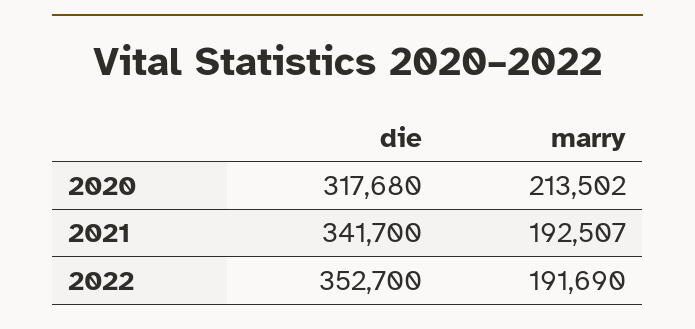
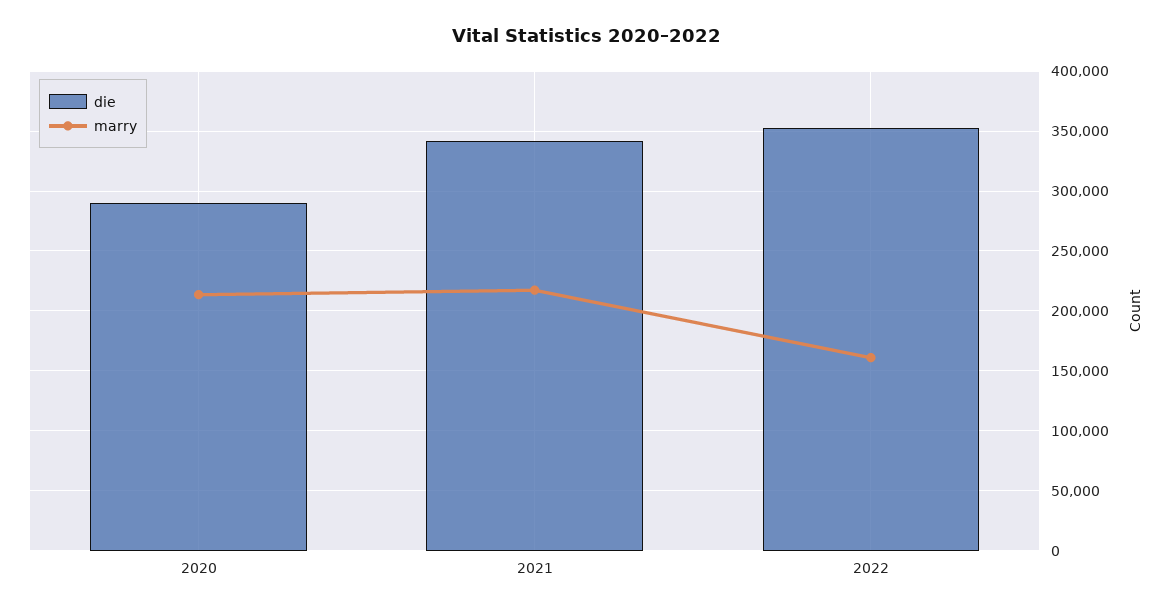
die, 2020: 317680 -> 290000
marry, 2021: 192507 -> 220000
marry, 2022: 191690 -> 160000

